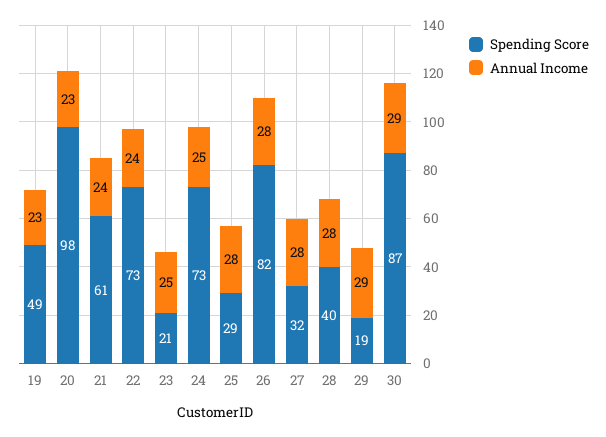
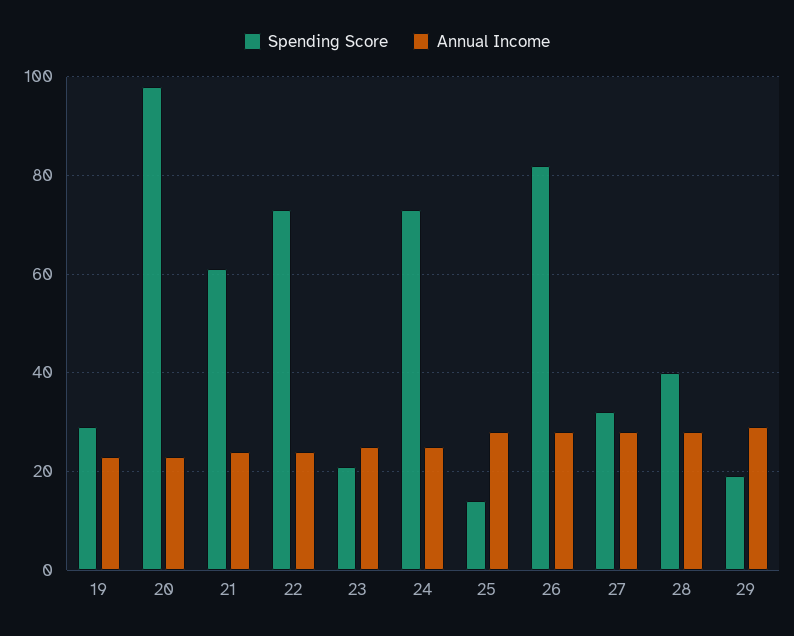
Spending Score, 19: 49 -> 30
Spending Score, 25: 29 -> 15
Spending Score, 30: 87 -> none
Annual Income, 30: 29 -> none

